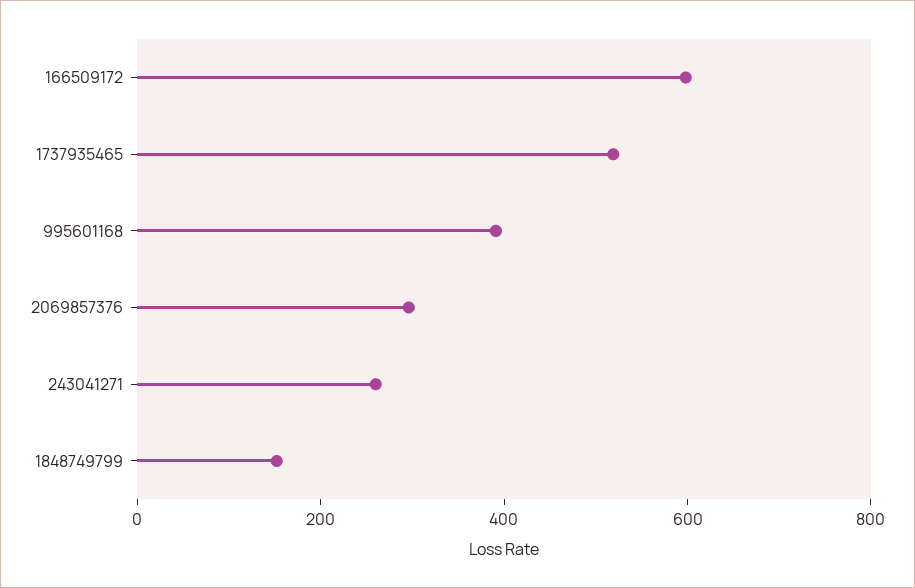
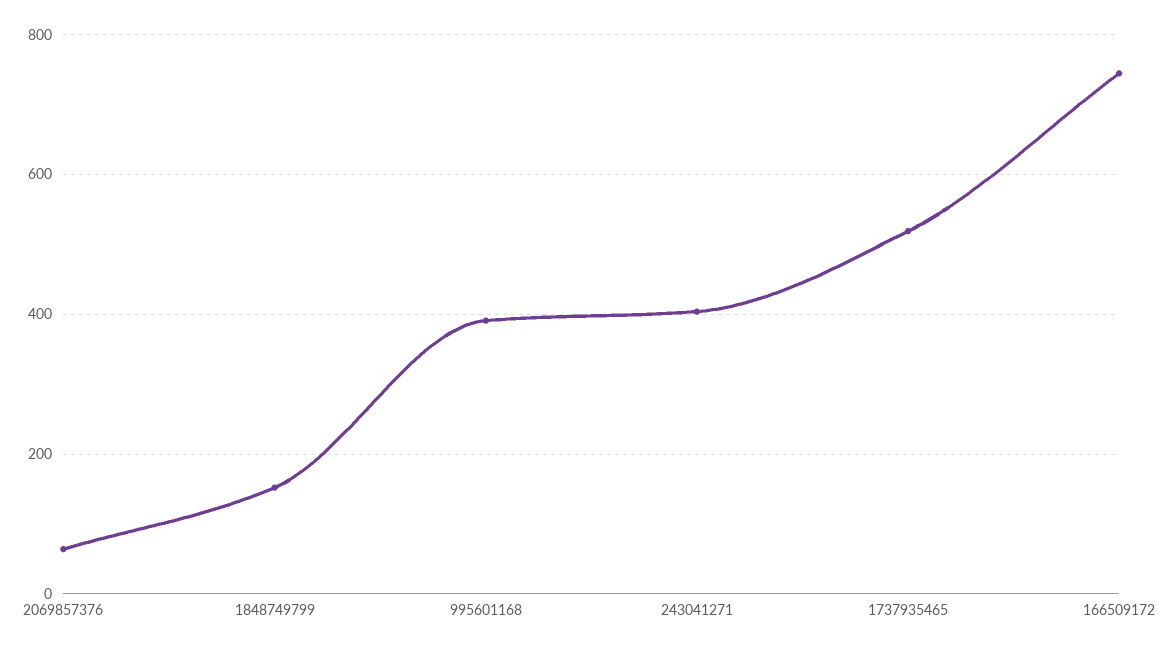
166509172: 600 -> 740
2069857376: 300 -> 60
243041271: 250 -> 400

